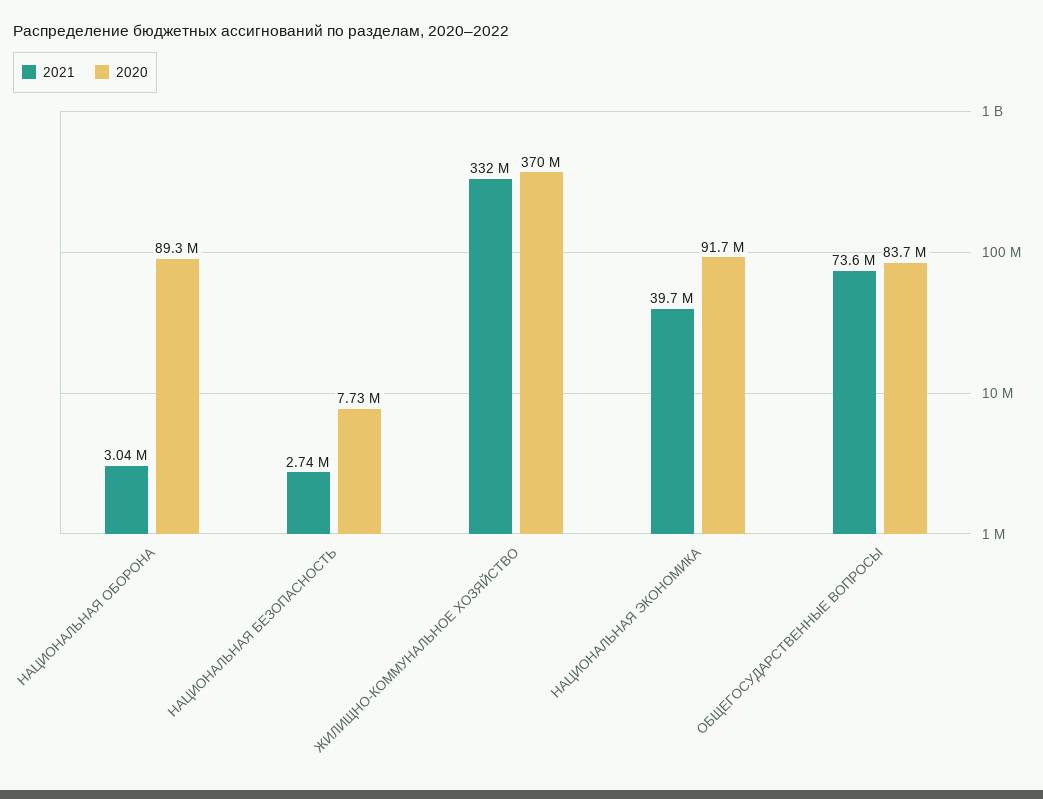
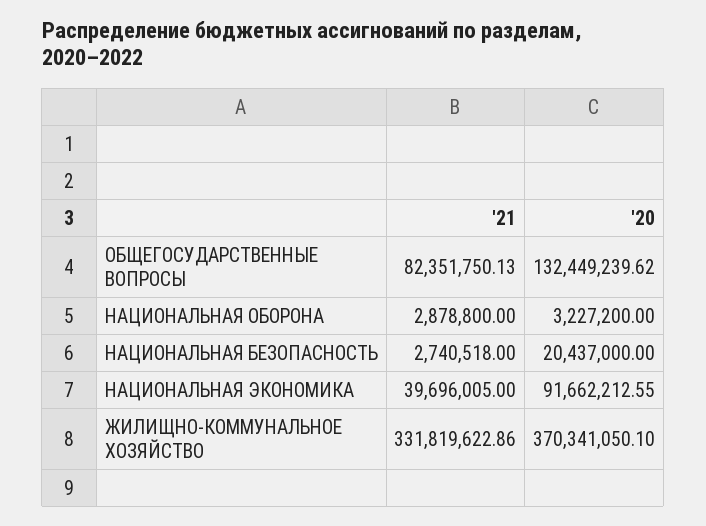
2021, НАЦИОНАЛЬНАЯ ОБОРОНА: 3040000 -> 2878800
2020, НАЦИОНАЛЬНАЯ ОБОРОНА: 89300000 -> 3227200
2020, НАЦИОНАЛЬНАЯ БЕЗОПАСНОСТЬ: 7730000 -> 20437000
2021, ОБЩЕГОСУДАРСТВЕННЫЕ ВОПРОСЫ: 73600000 -> 82351750.13
2020, ОБЩЕГОСУДАРСТВЕННЫЕ ВОПРОСЫ: 83700000 -> 132449239.62

